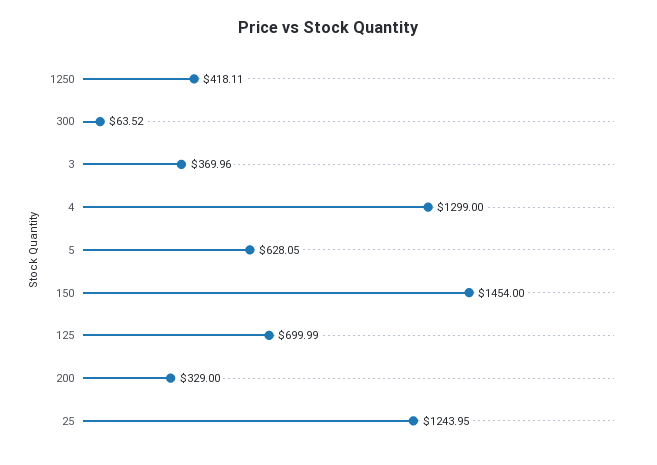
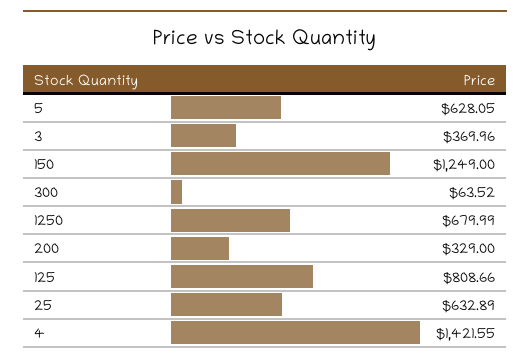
1250: 418.11 -> 679.99
4: 1299 -> 1421.55
150: 1454 -> 1249
125: 699.99 -> 808.66
25: 1243.95 -> 632.89

